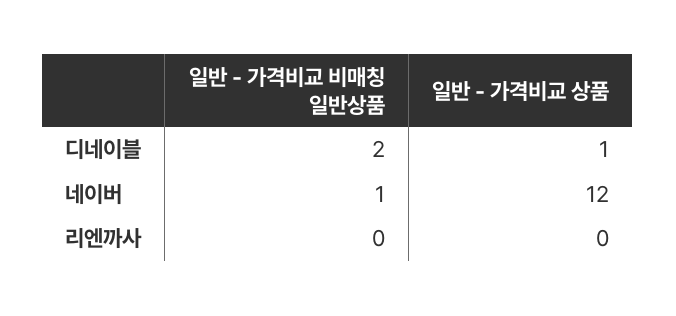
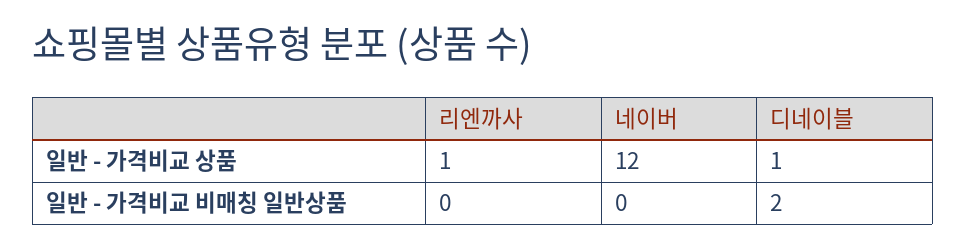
일반 - 가격비교 비매칭 일반상품, 네이버: 1 -> 0
일반 - 가격비교 상품, 리엔까사: 0 -> 1

